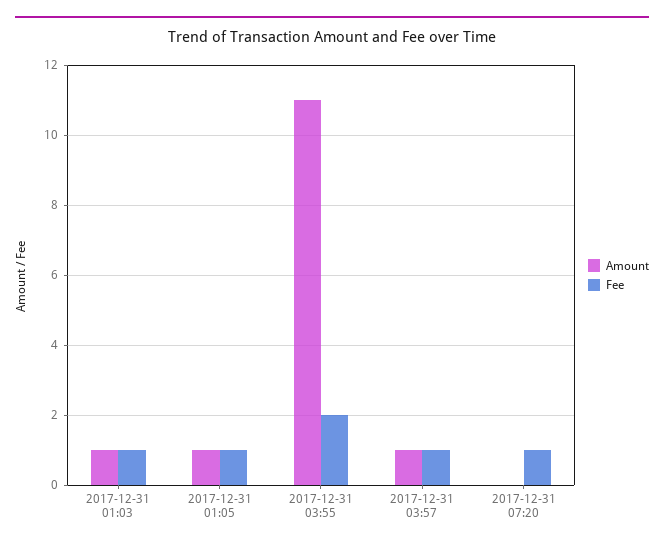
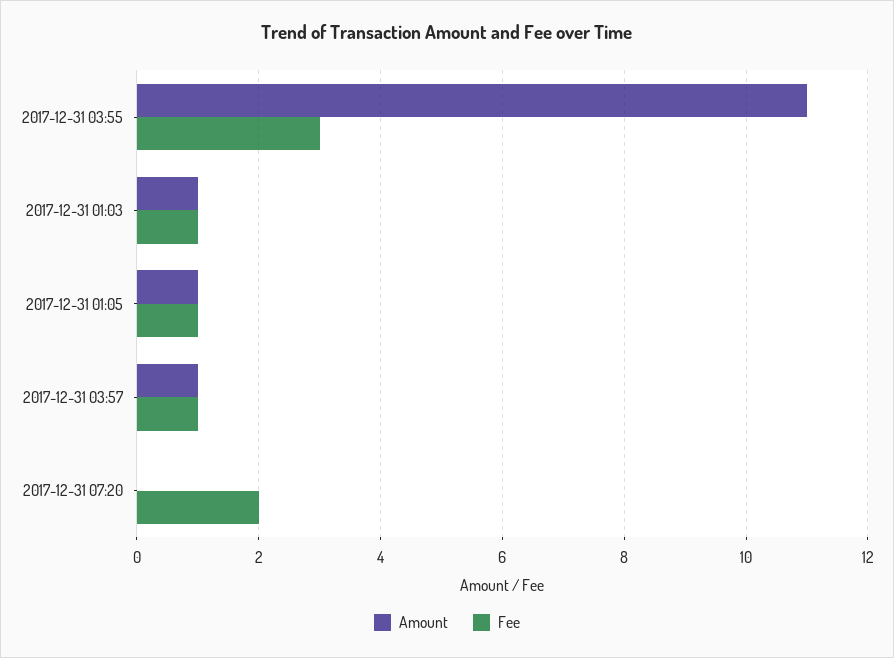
Fee, 2017-12-31 03:55: 2 -> 3
Fee, 2017-12-31 07:20: 1 -> 2

